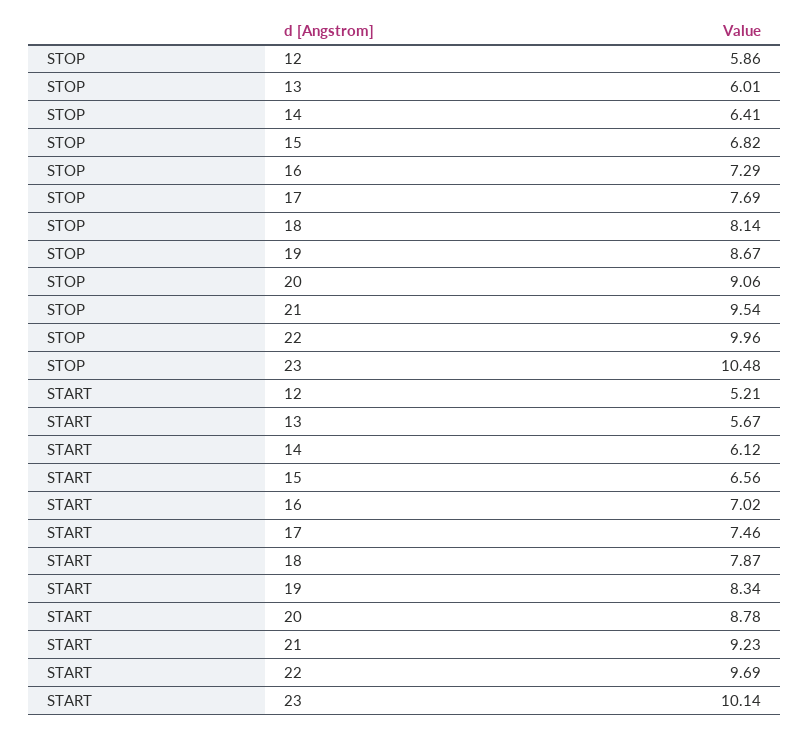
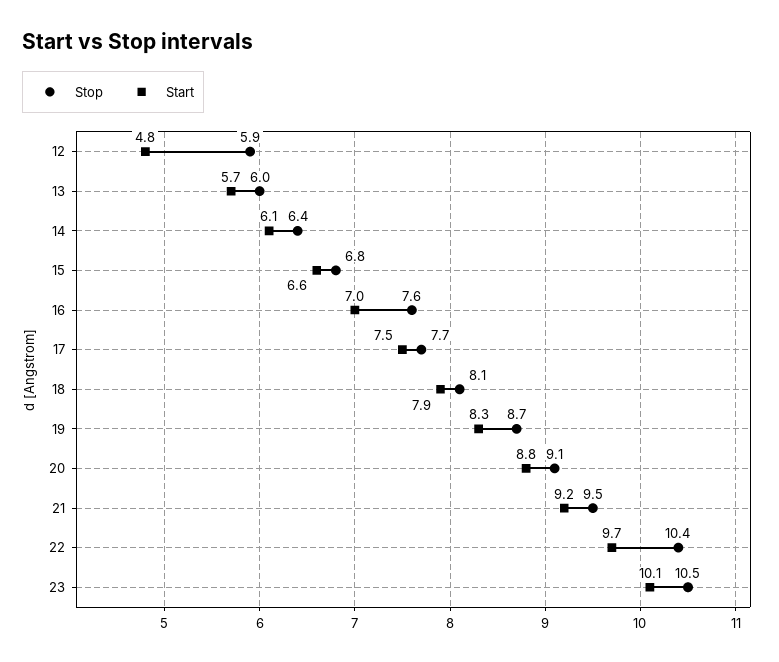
STOP, 16: 7.29 -> 7.6
STOP, 22: 9.96 -> 10.4
START, 12: 5.21 -> 4.8

